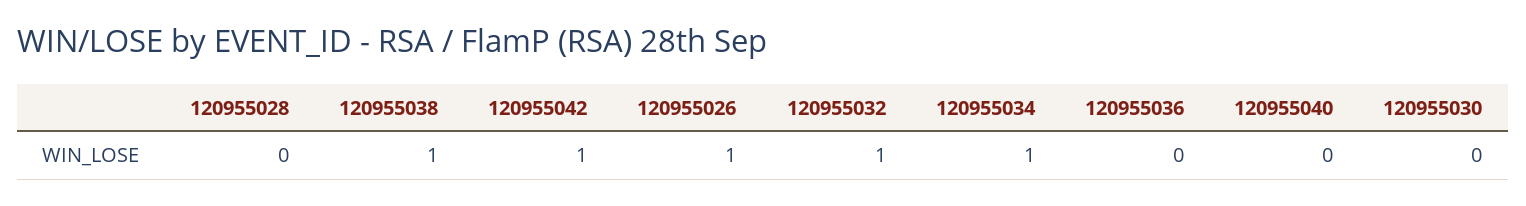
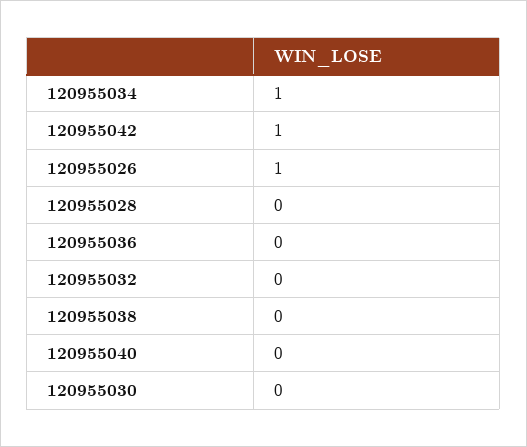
120955038: 1 -> 0
120955032: 1 -> 0

